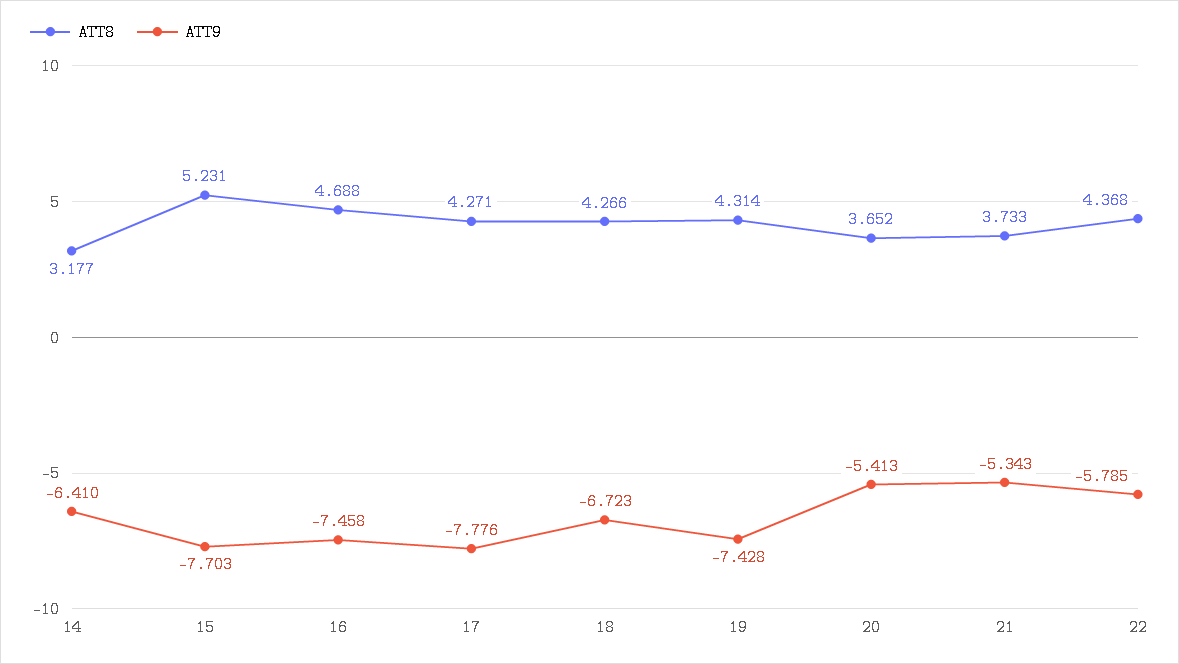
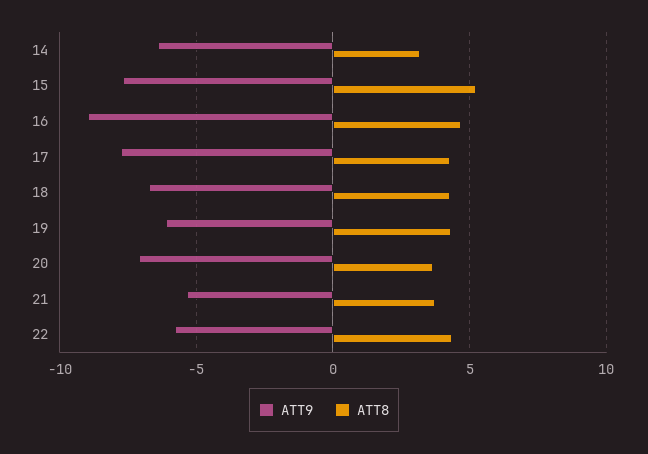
ATT9, 16: -7.458 -> -9
ATT9, 19: -7.428 -> -6
ATT9, 20: -5.413 -> -7

